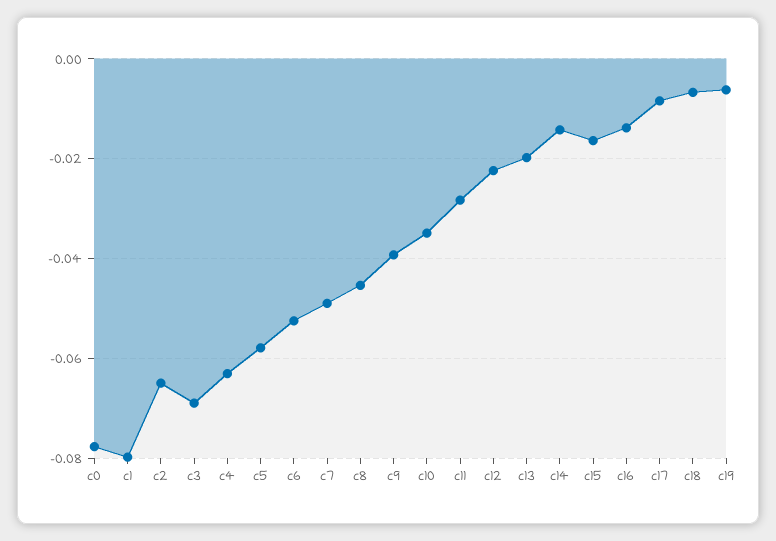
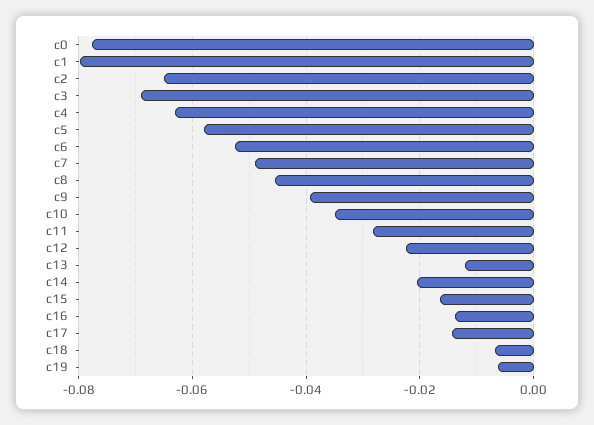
c13: -0.02 -> -0.012
c14: -0.014 -> -0.02
c17: -0.008 -> -0.014

